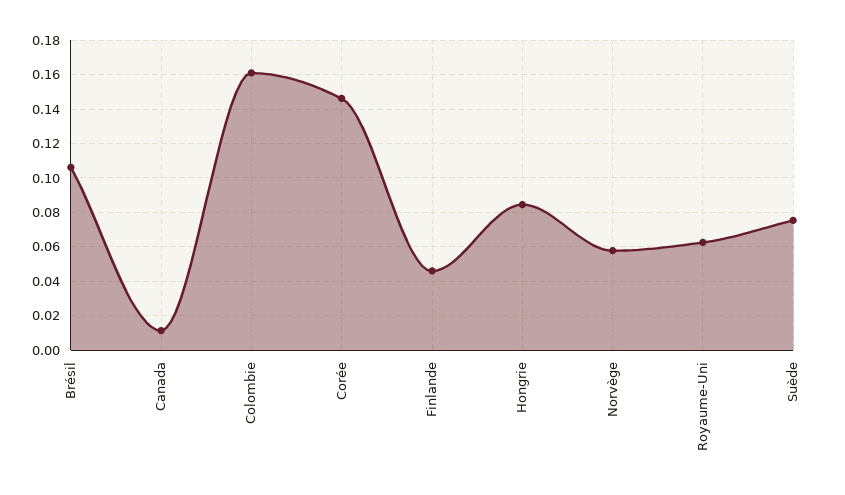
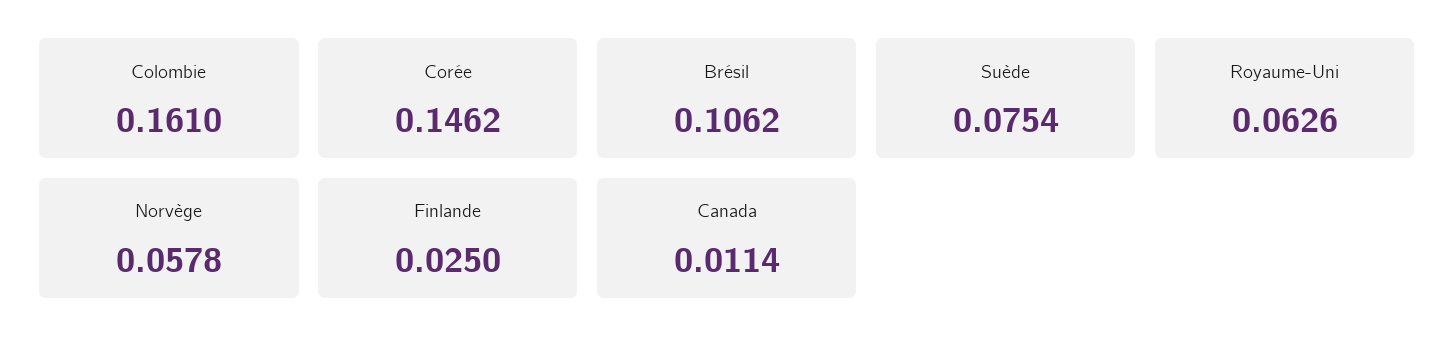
Finlande: 0.045 -> 0.025
Hongrie: 0.085 -> none

